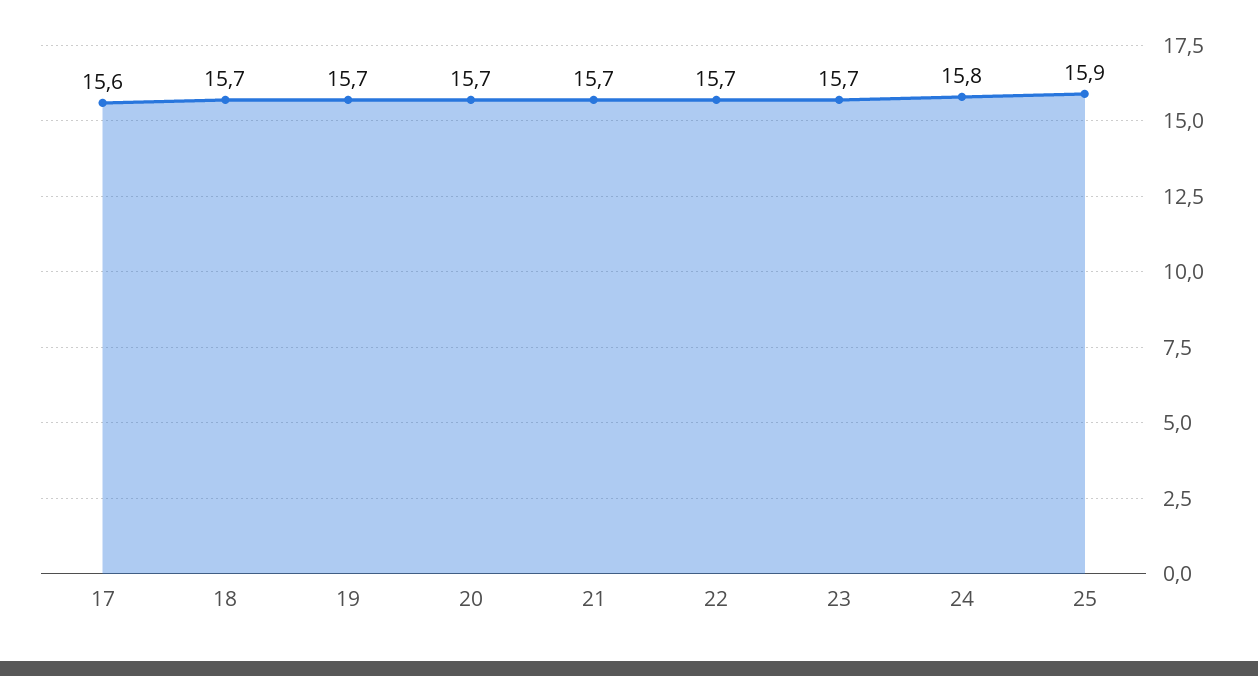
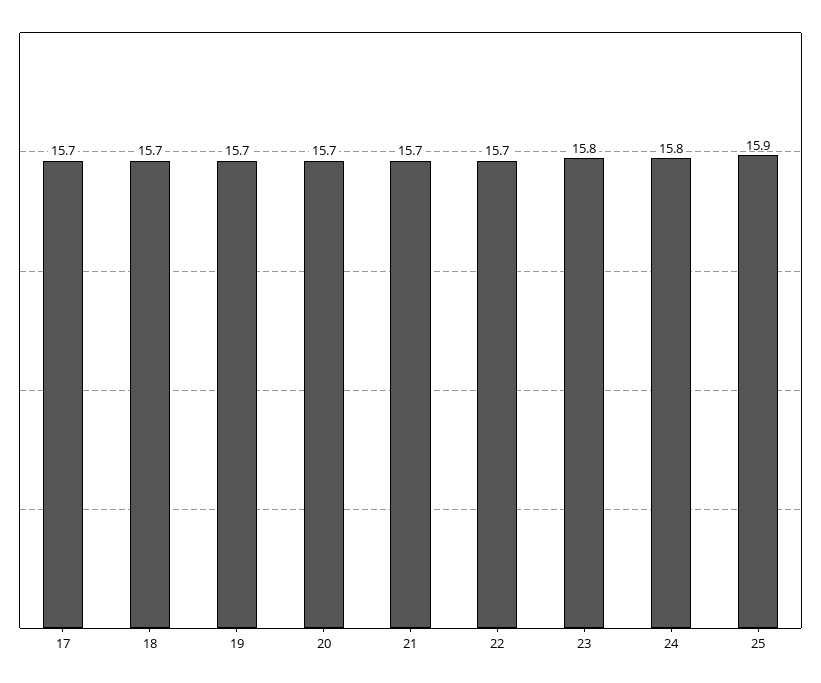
17: 15.6 -> 15.7
23: 15.7 -> 15.8

